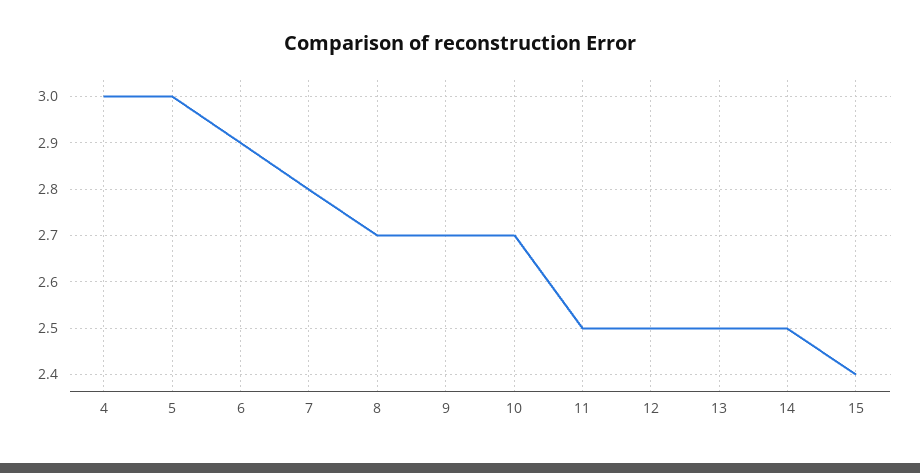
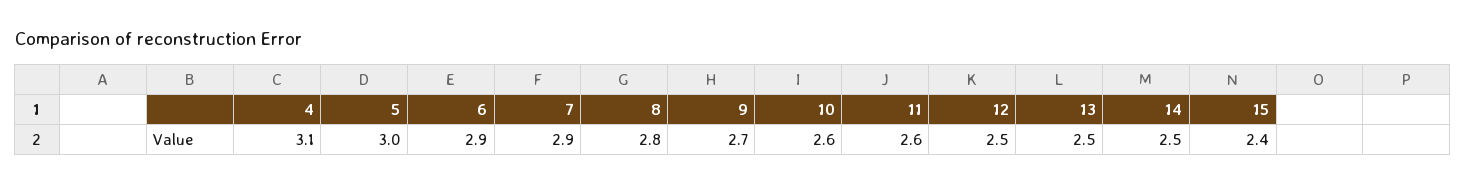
4: 3 -> 3.1
7: 2.8 -> 2.9
8: 2.7 -> 2.8
10: 2.7 -> 2.6
11: 2.5 -> 2.6

